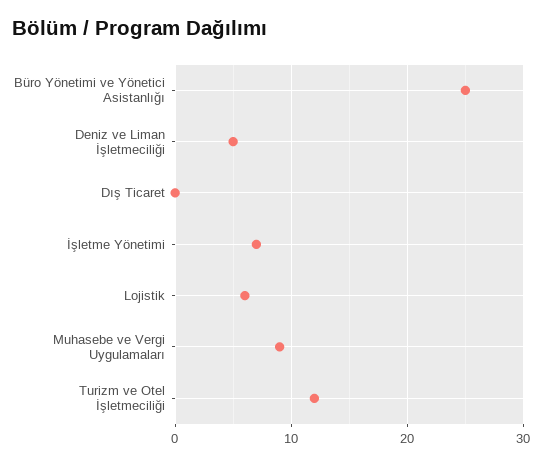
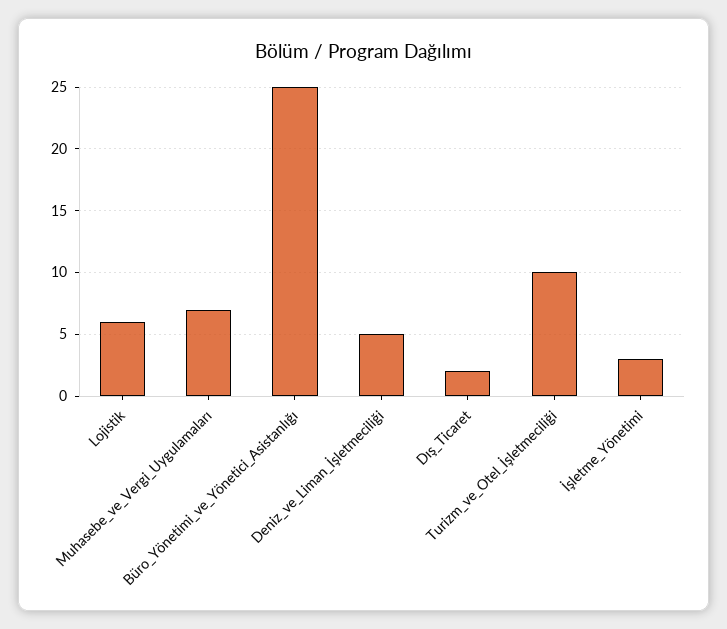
Dış Ticaret: 0 -> 2
İşletme Yönetimi: 7 -> 3
Muhasebe ve Vergi Uygulamaları: 9 -> 7
Turizm ve Otel İşletmeciliği: 12 -> 10

